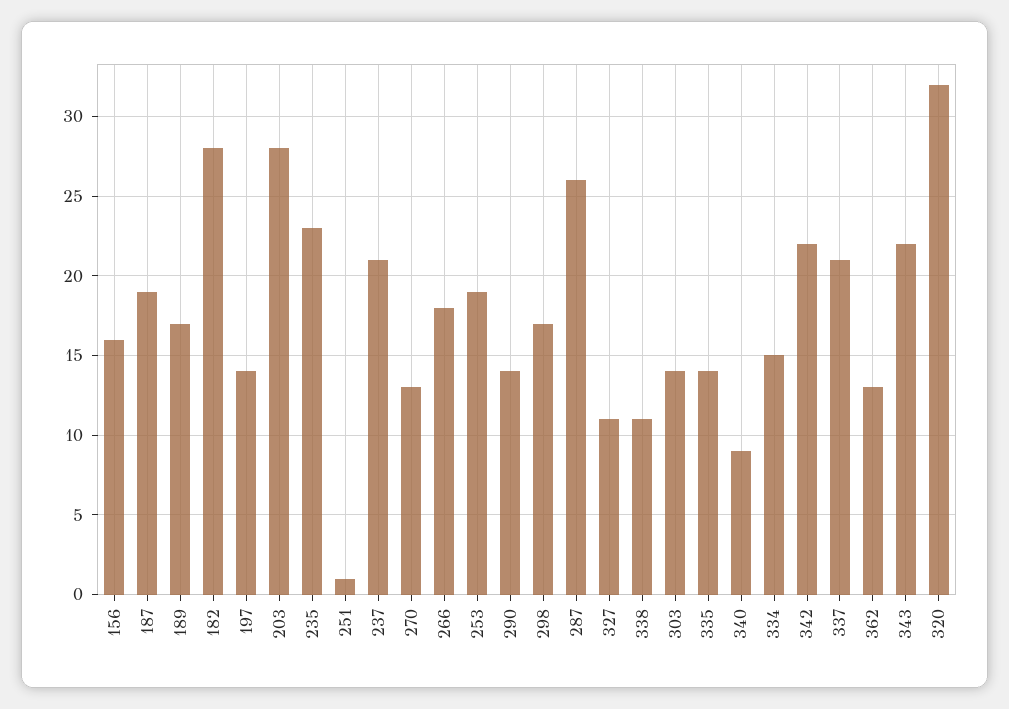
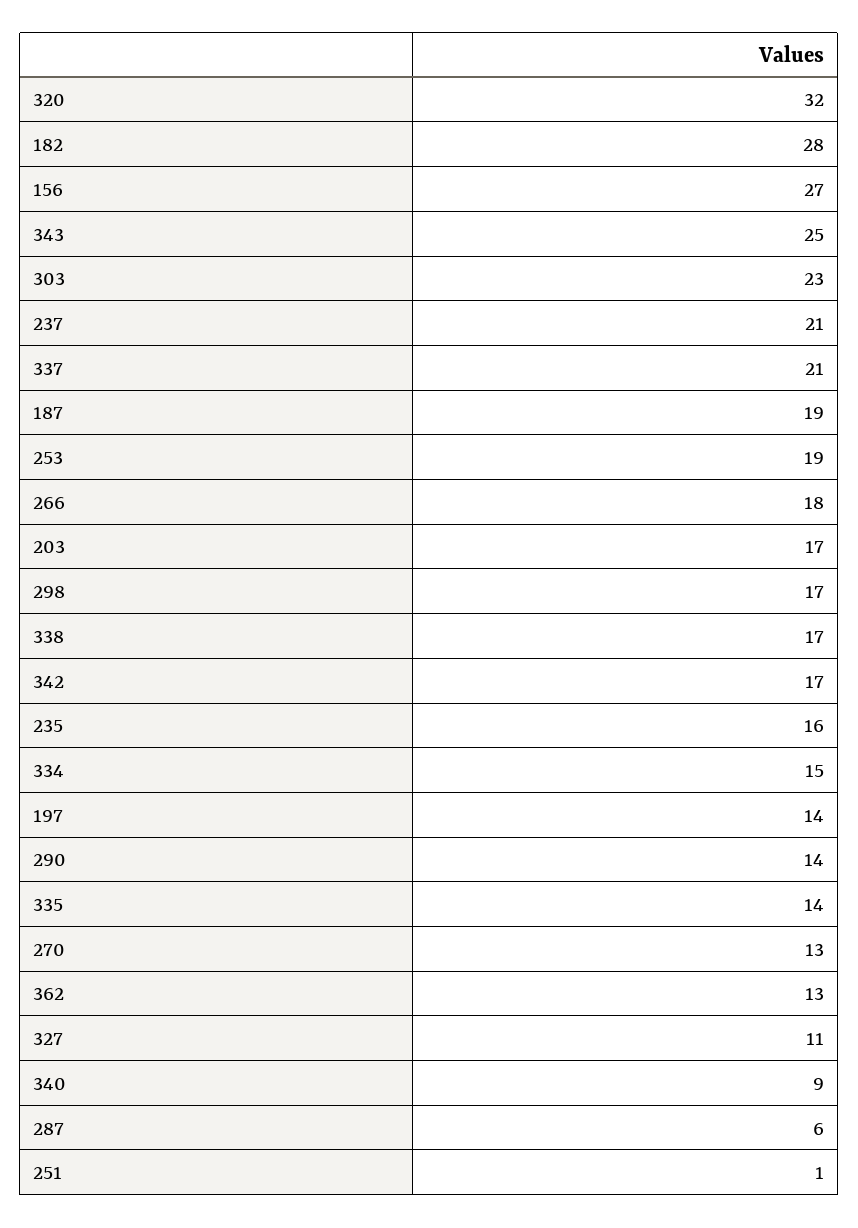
156: 16 -> 27
189: 17 -> none
203: 28 -> 17
235: 23 -> 16
287: 26 -> 6
338: 11 -> 17
303: 14 -> 23
342: 22 -> 17
343: 22 -> 25

